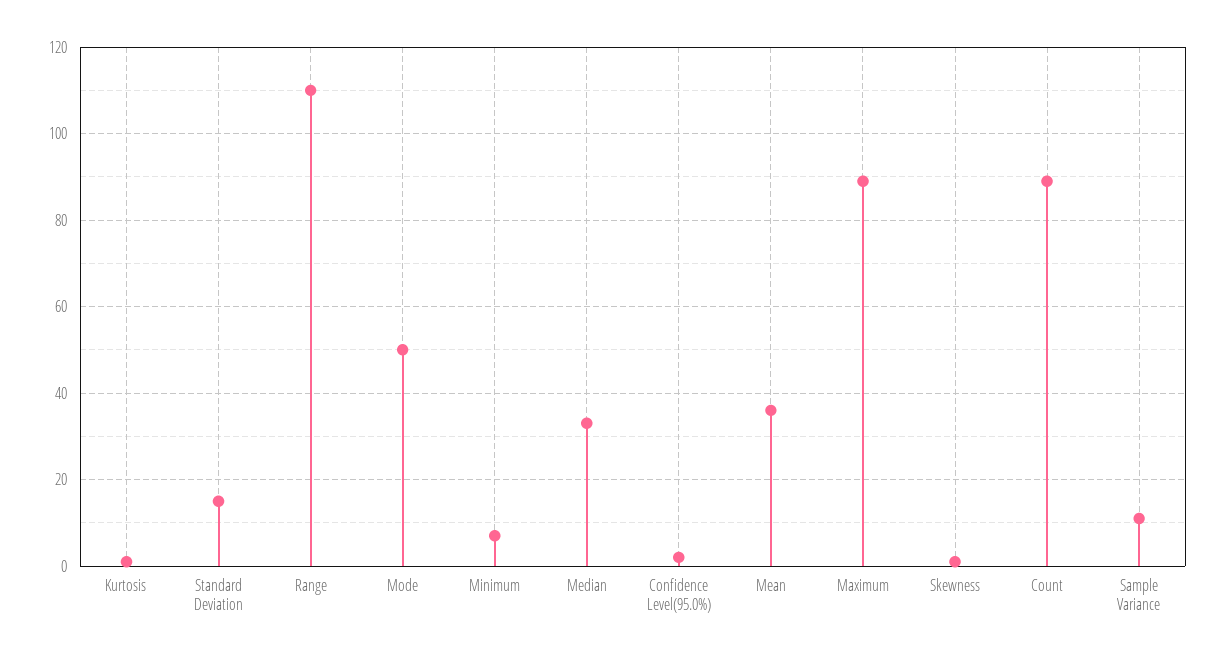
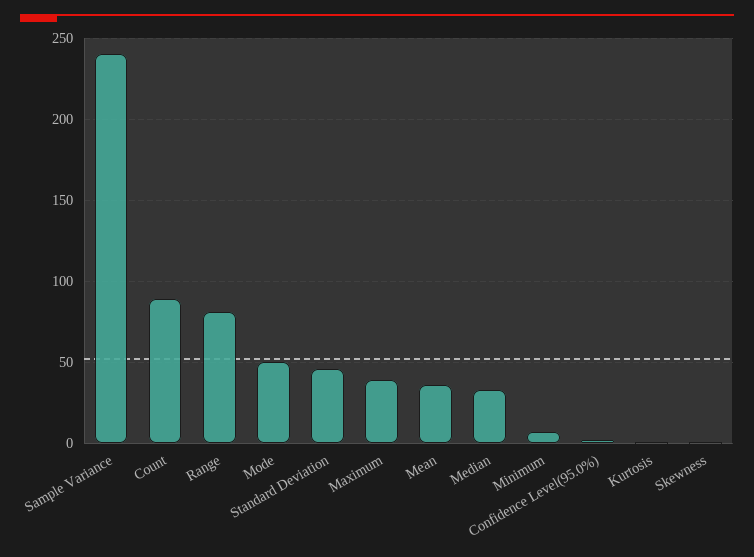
Standard Deviation: 15 -> 45
Range: 110 -> 80
Maximum: 90 -> 40
Sample Variance: 10 -> 240

